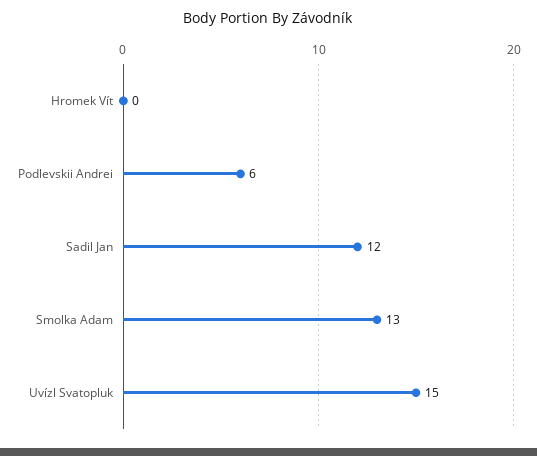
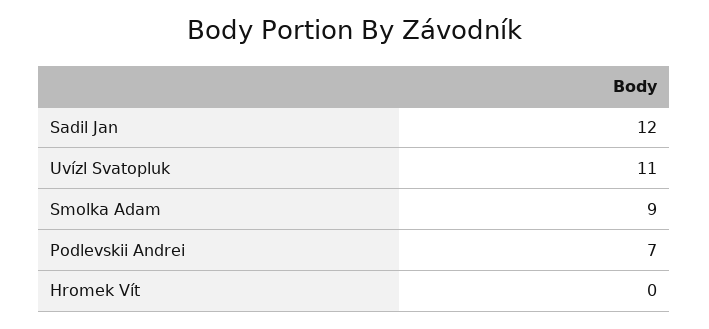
Podlevskii Andrei: 6 -> 7
Smolka Adam: 13 -> 9
Uvízl Svatopluk: 15 -> 11

